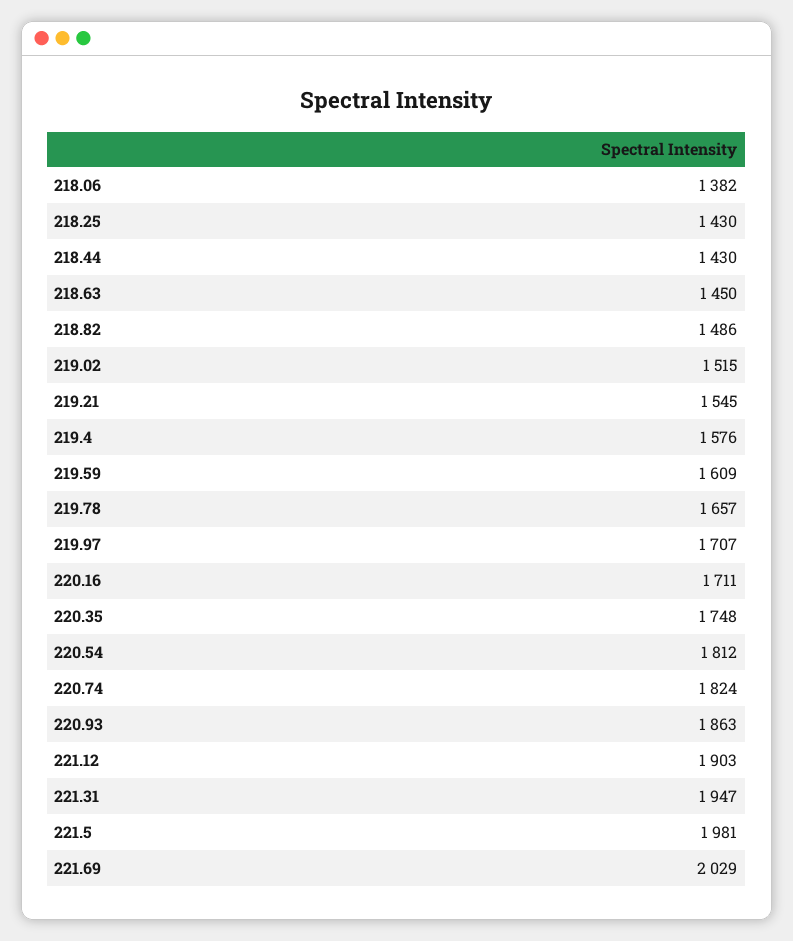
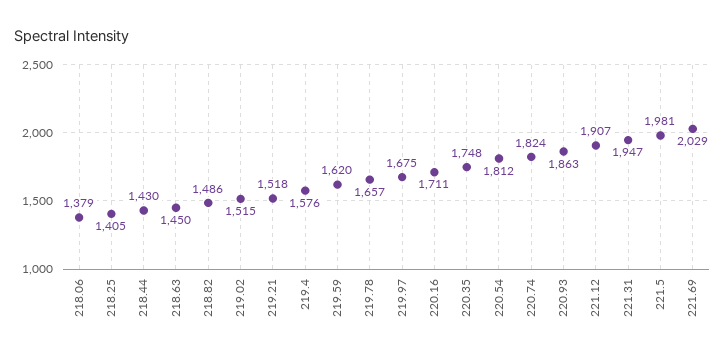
218.06: 1382 -> 1379
218.25: 1430 -> 1405
219.21: 1545 -> 1518
219.59: 1609 -> 1620
219.97: 1707 -> 1675
221.12: 1903 -> 1907

